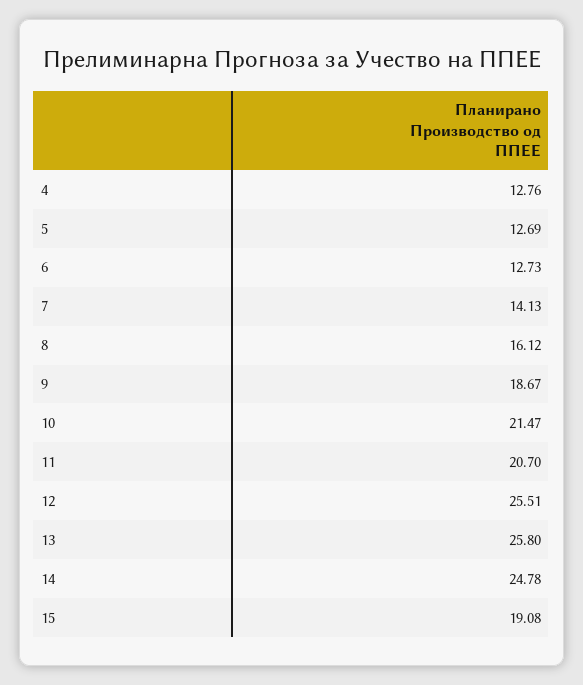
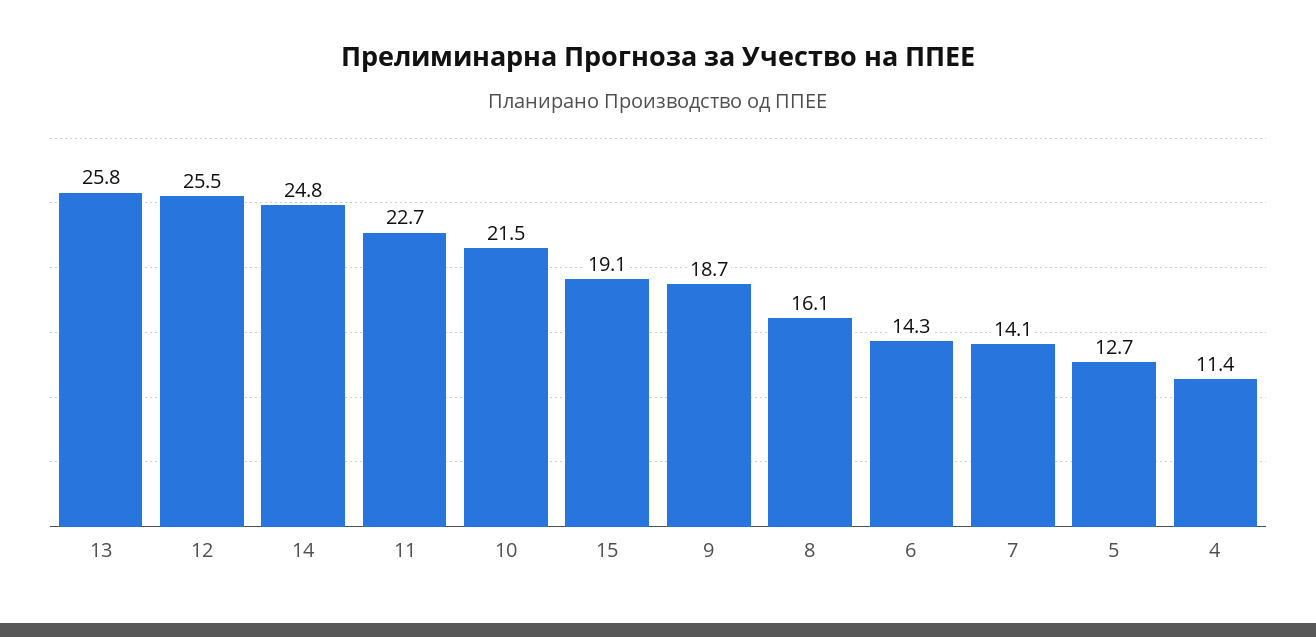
4: 12.76 -> 11.4
6: 12.73 -> 14.3
11: 20.7 -> 22.7

